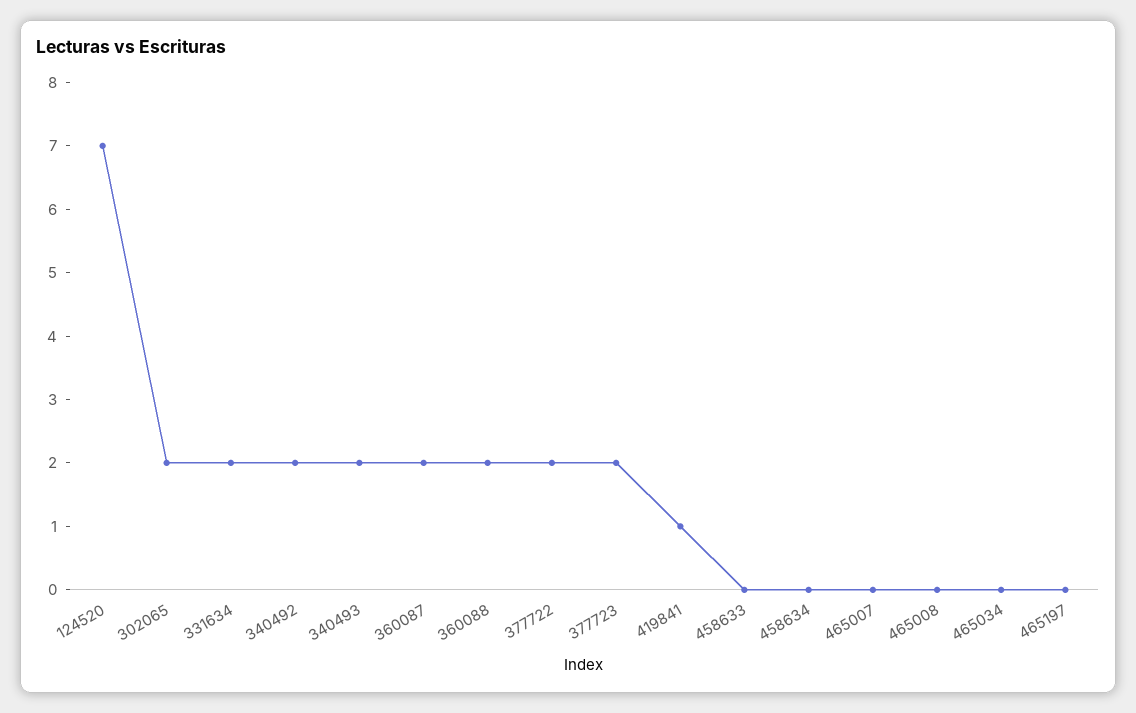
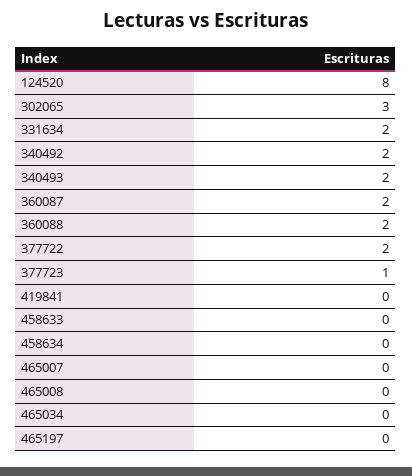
124520: 7 -> 8
302065: 2 -> 3
377723: 2 -> 1
419841: 1 -> 0

